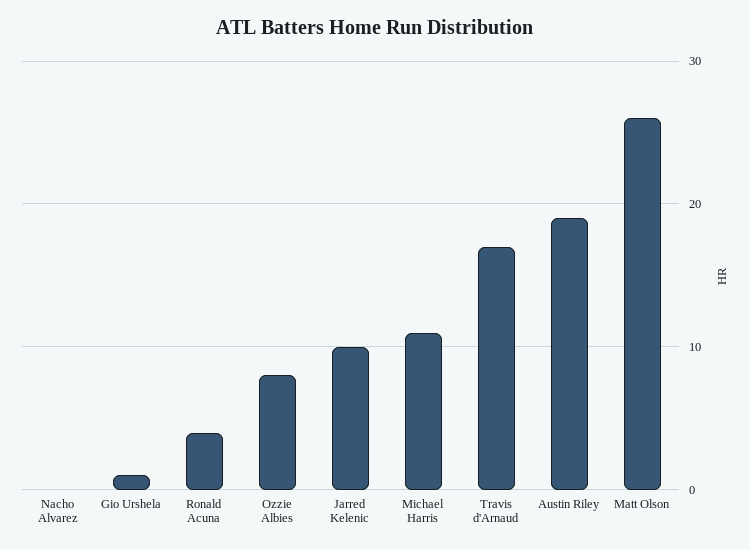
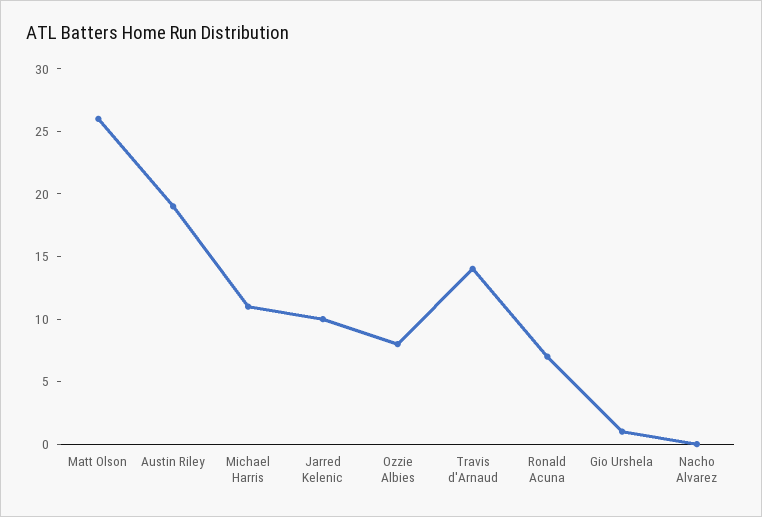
Ronald Acuna: 4 -> 7
Travis d'Arnaud: 17 -> 14

